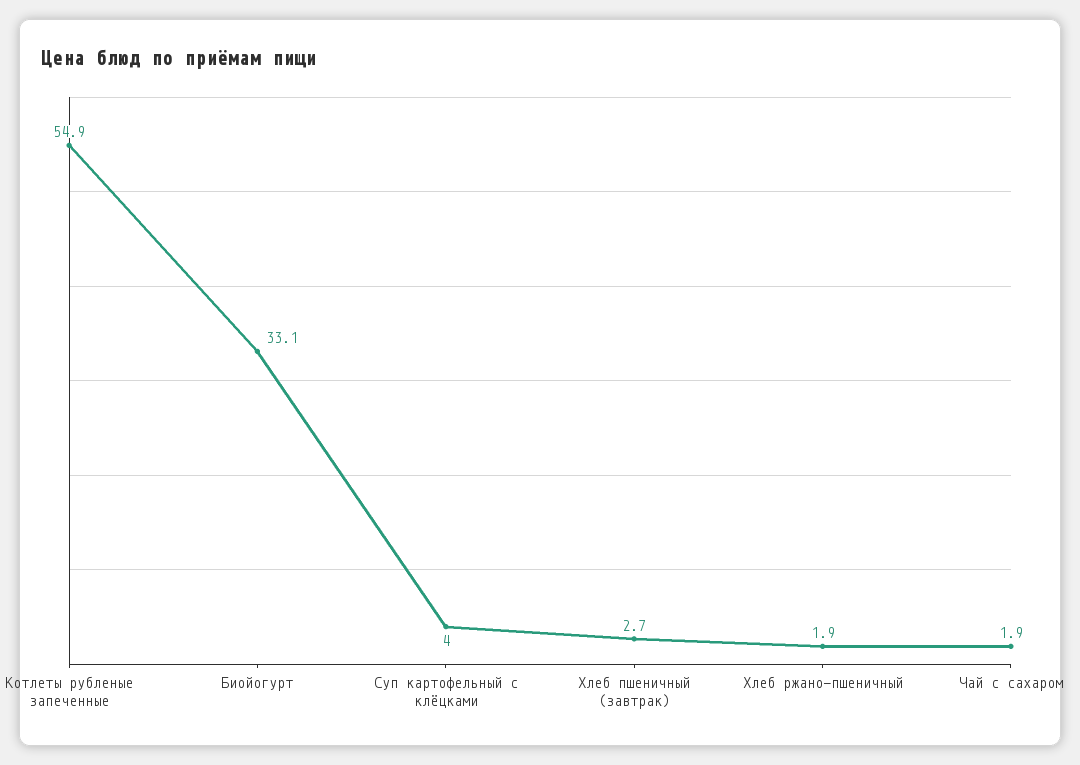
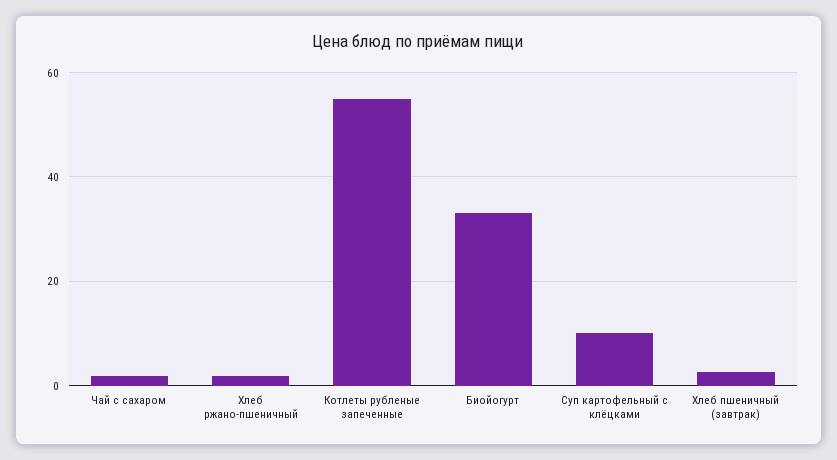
Суп картофельный с клёцками: 4 -> 10

